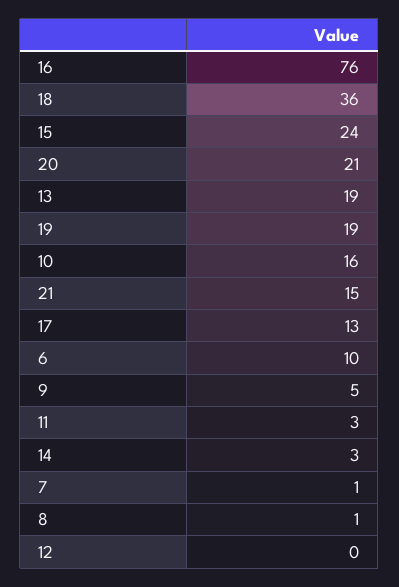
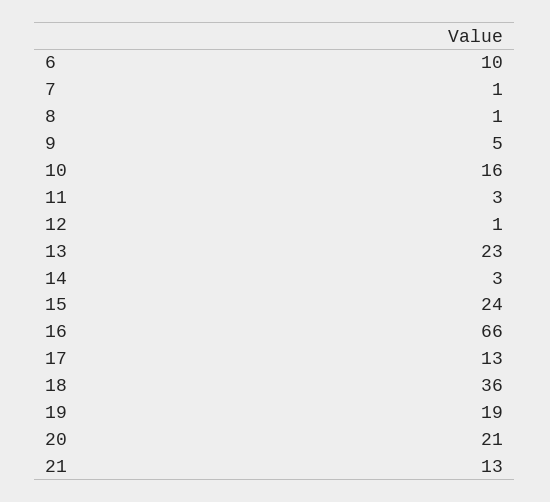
16: 76 -> 66
13: 19 -> 23
21: 15 -> 13
12: 0 -> 1

